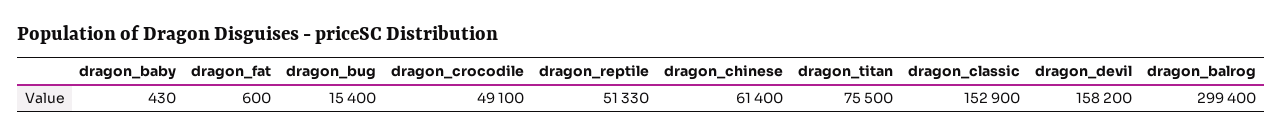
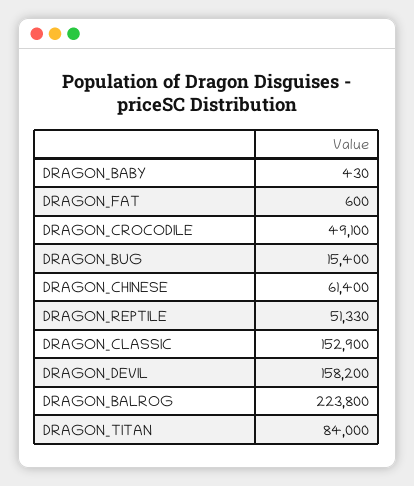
dragon_titan: 75500 -> 84000
dragon_balrog: 299400 -> 223800

